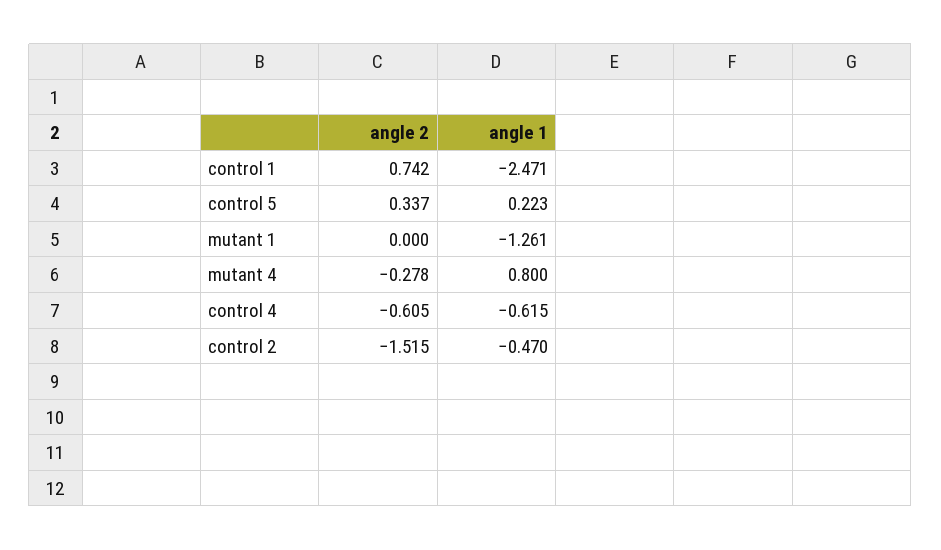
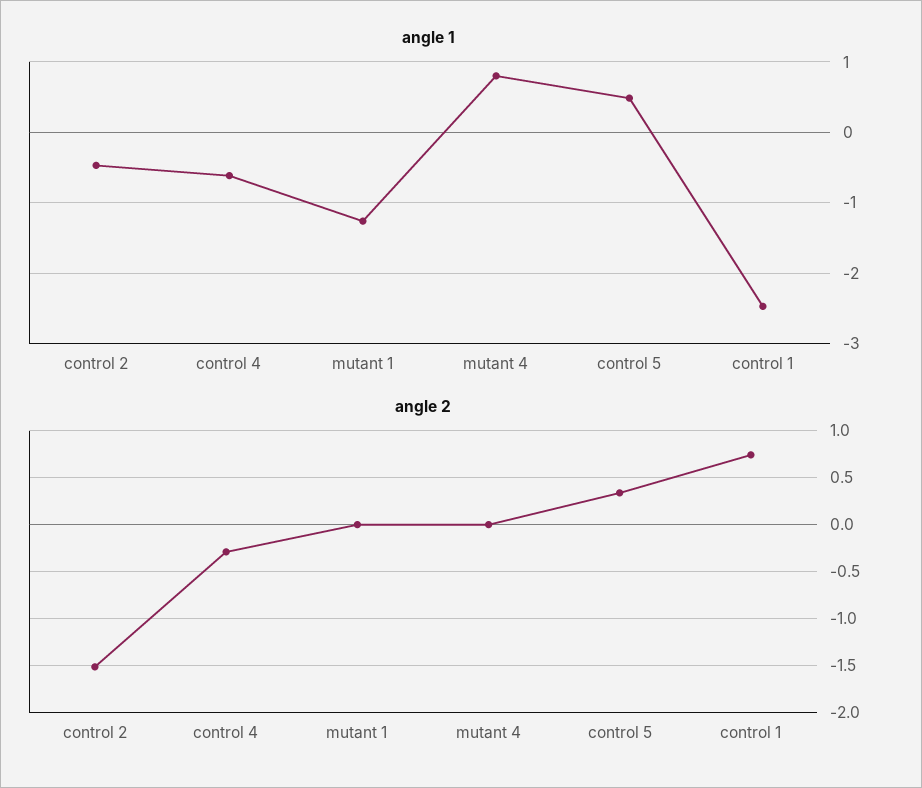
angle 1, control 5: 0.223 -> 0.5
angle 2, mutant 4: -0.278 -> 0
angle 2, control 4: -0.605 -> -0.3

